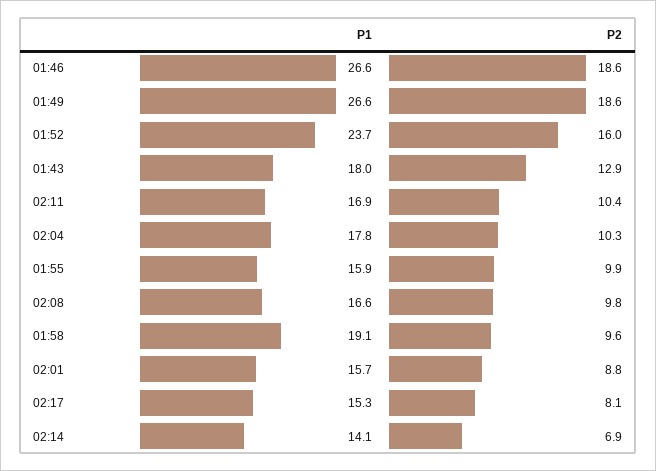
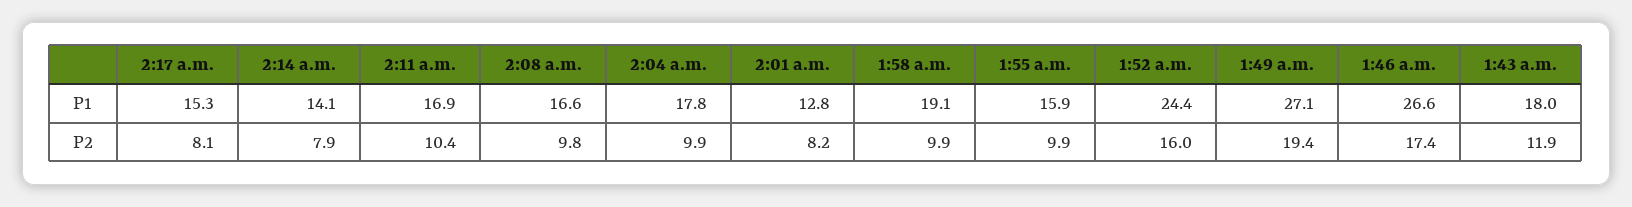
P2, 01:46: 18.6 -> 17.4
P1, 01:49: 26.6 -> 27.1
P2, 01:49: 18.6 -> 19.4
P1, 01:52: 23.7 -> 24.4
P2, 01:43: 12.9 -> 11.9
P2, 02:04: 10.3 -> 9.9
P2, 01:58: 9.6 -> 9.9
P1, 02:01: 15.7 -> 12.8
P2, 02:01: 8.8 -> 8.2
P2, 02:14: 6.9 -> 7.9

